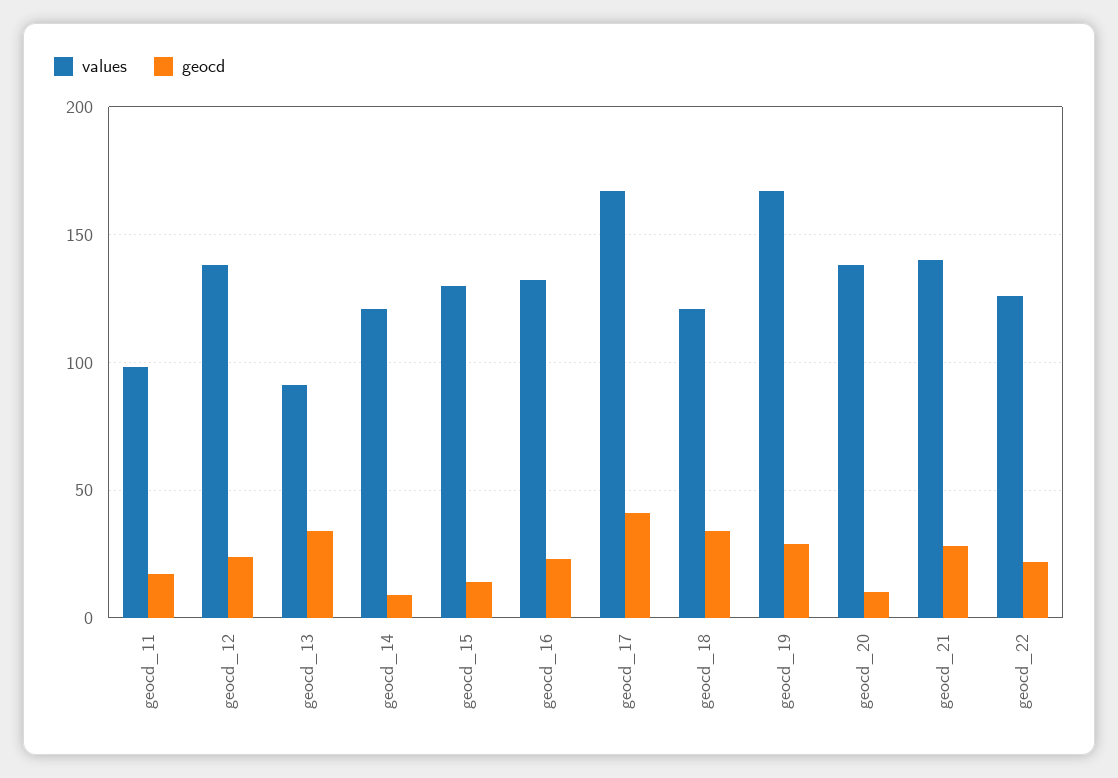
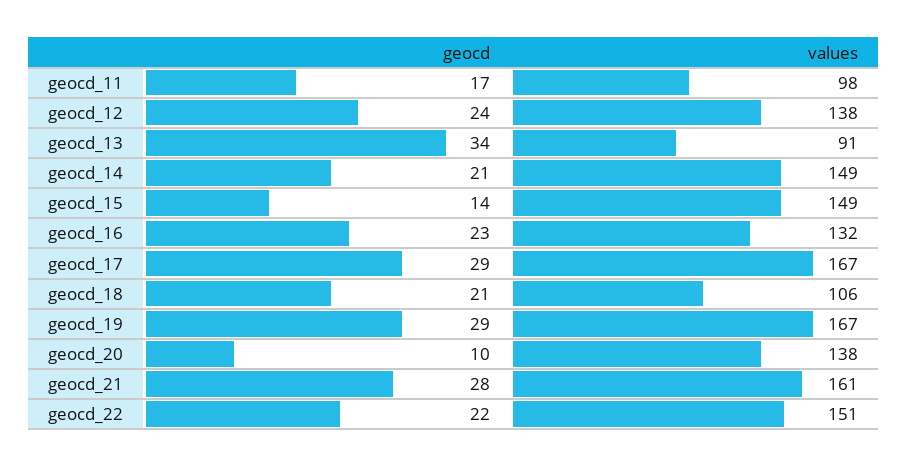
values, geocd_14: 120 -> 149
geocd, geocd_14: 10 -> 21
values, geocd_15: 130 -> 149
geocd, geocd_17: 40 -> 29
values, geocd_18: 120 -> 106
geocd, geocd_18: 35 -> 21
values, geocd_21: 140 -> 161
values, geocd_22: 125 -> 151

